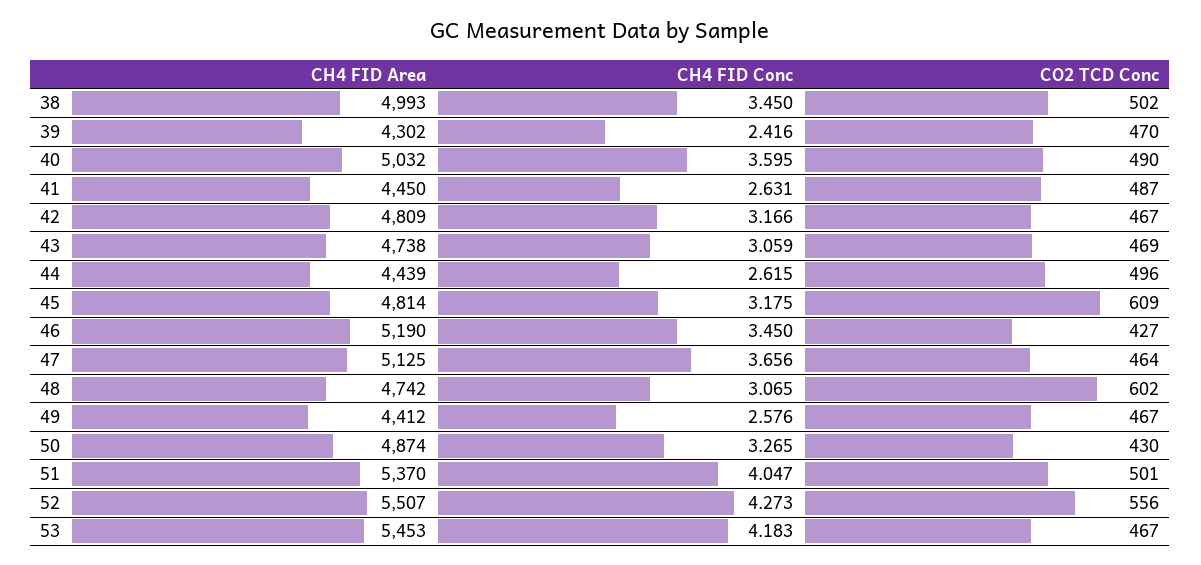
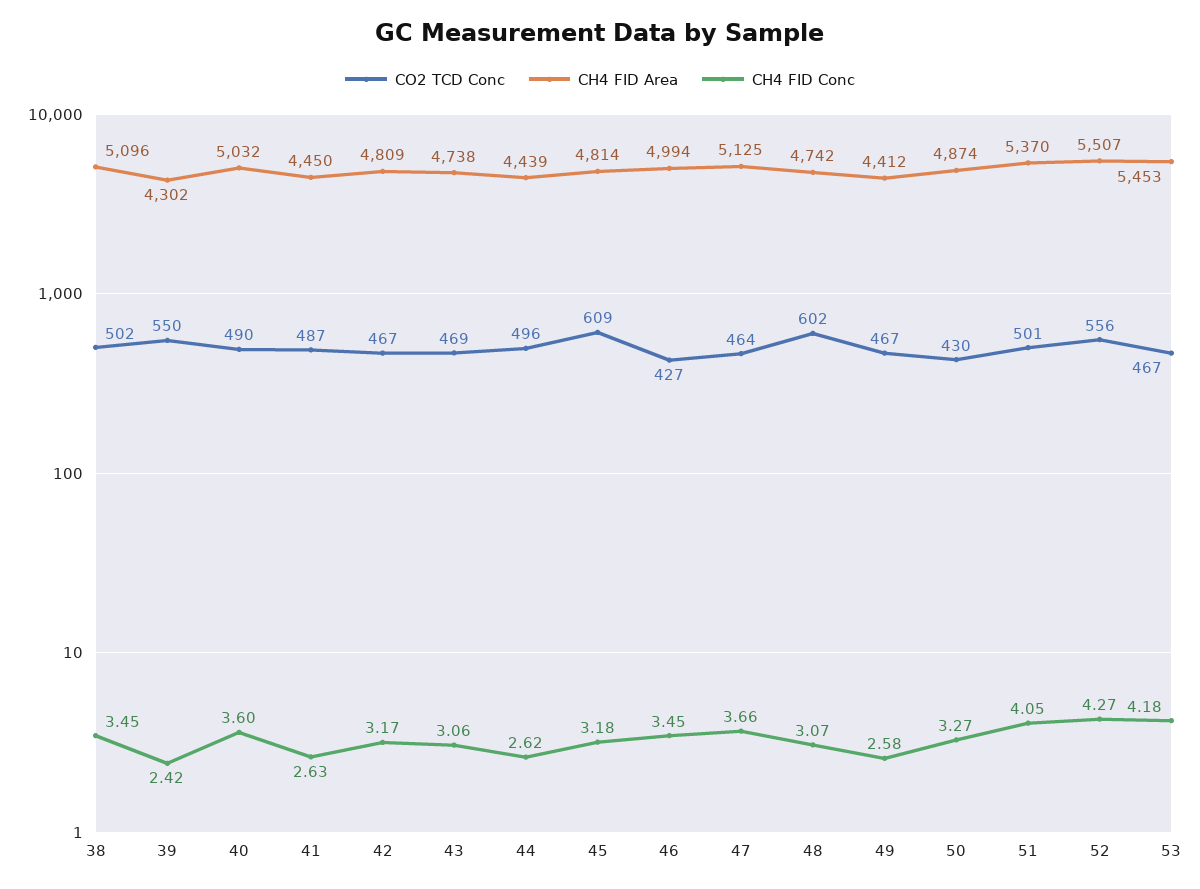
CH4 FID Area, 38: 4993 -> 5096
CO2 TCD Conc, 39: 470 -> 550
CH4 FID Area, 46: 5190 -> 4994

